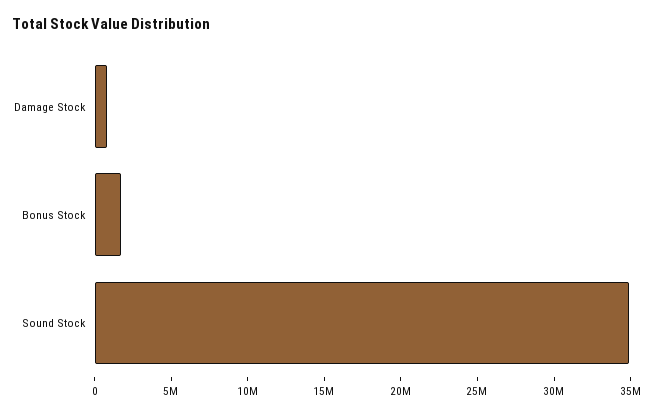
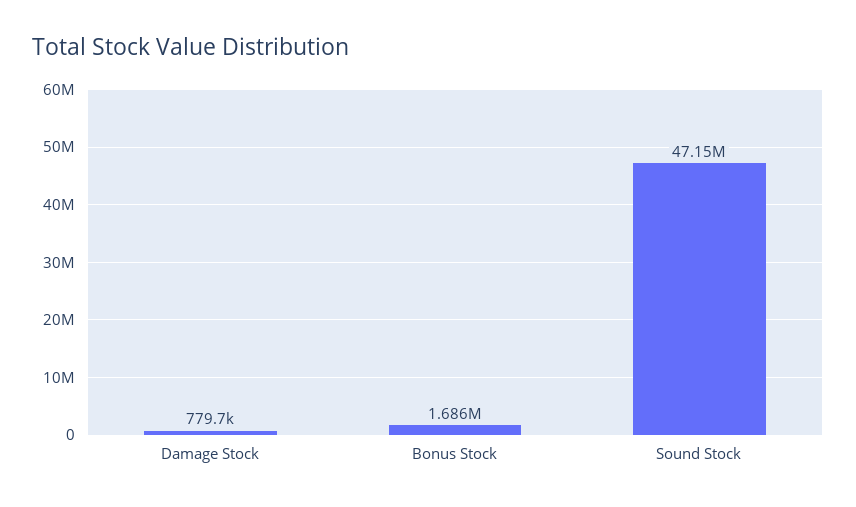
Sound Stock: 35000000 -> 47150000

